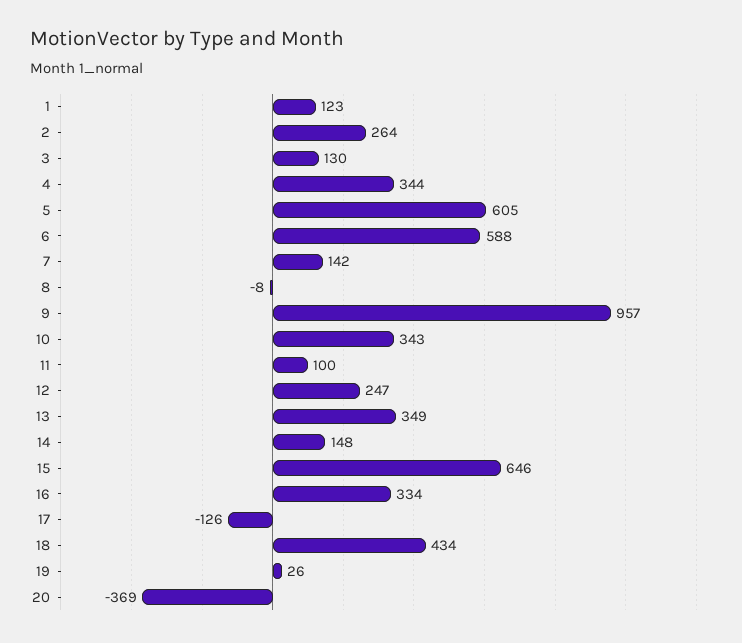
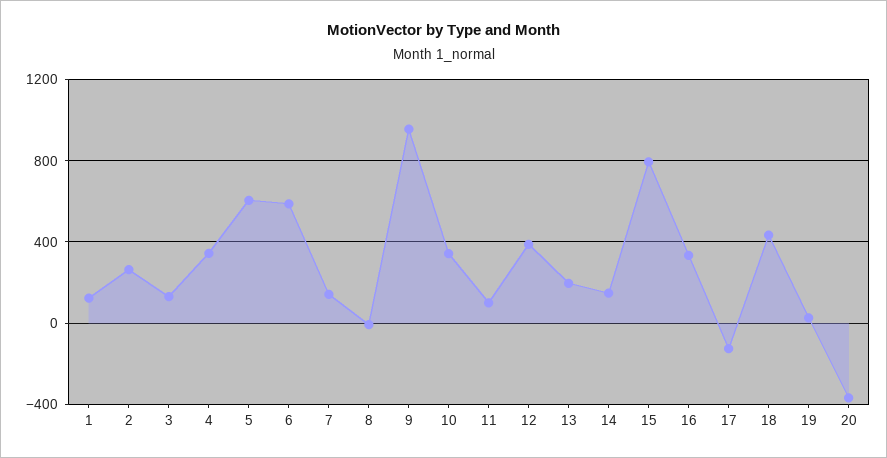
12: 247 -> 400
13: 349 -> 200
15: 646 -> 800

